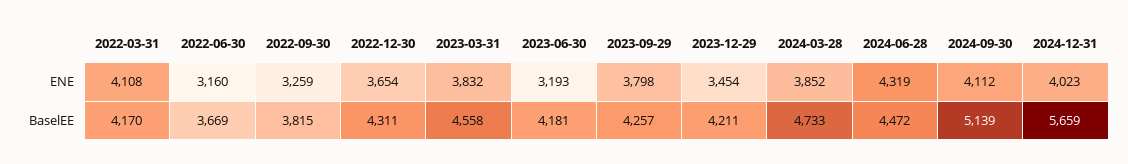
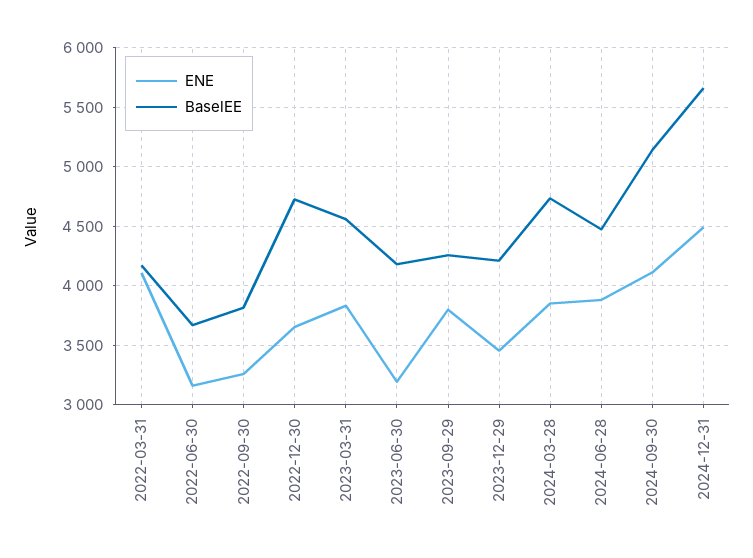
ENE, 2024-06-28: 4319 -> 3900
ENE, 2024-12-31: 4023 -> 4500
BaselEE, 2022-12-30: 4311 -> 4700

